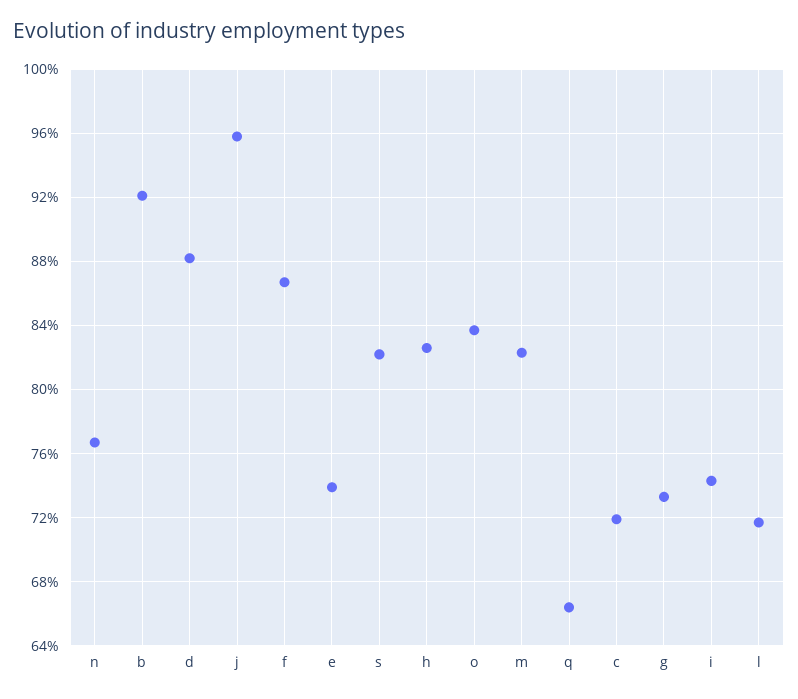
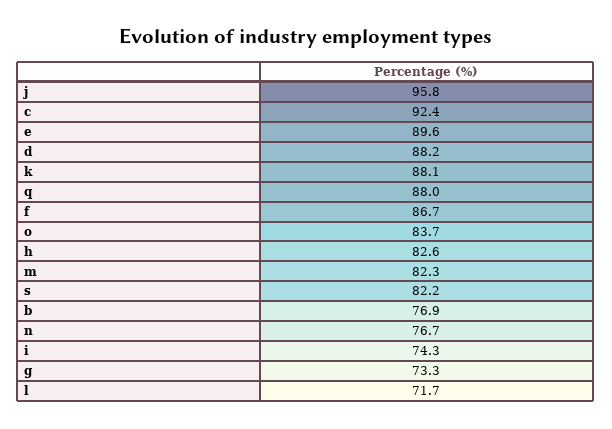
b: 92 -> 76.9
e: 74 -> 89.6
q: 66.5 -> 88
c: 72 -> 92.4
k: none -> 88.1

